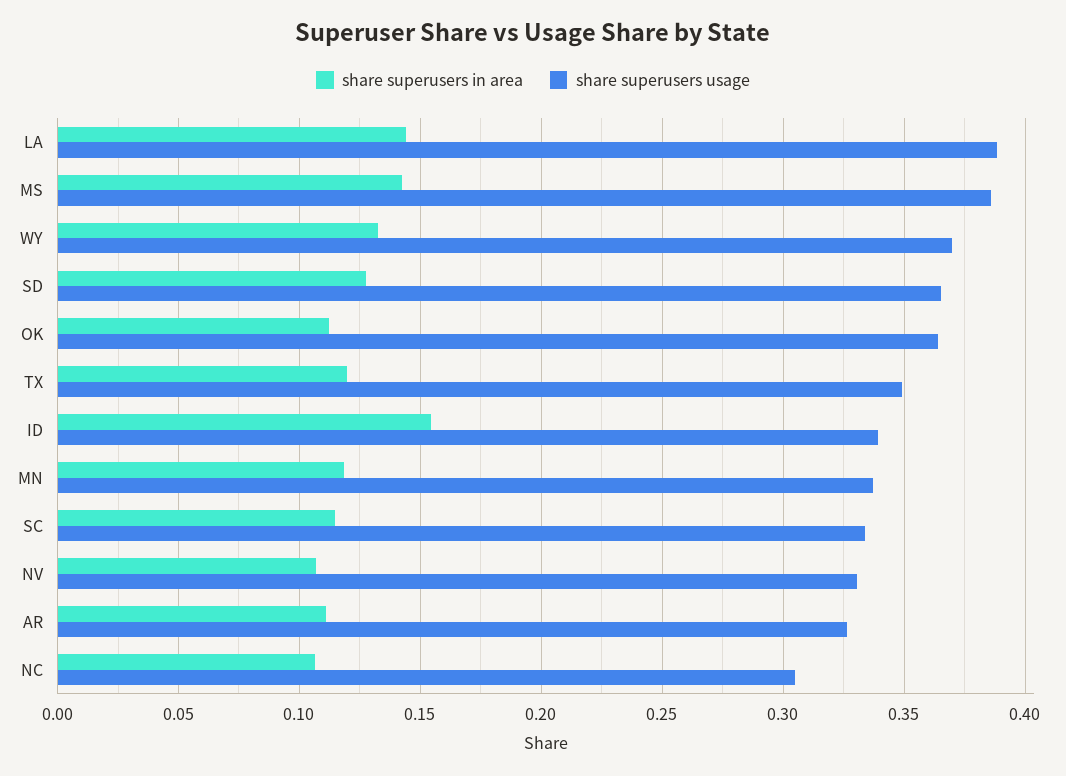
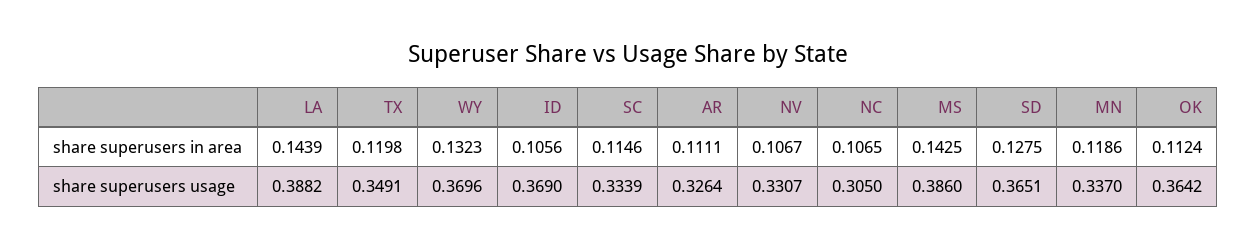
share superusers in area, ID: 0.155 -> 0.1056
share superusers usage, ID: 0.34 -> 0.369

